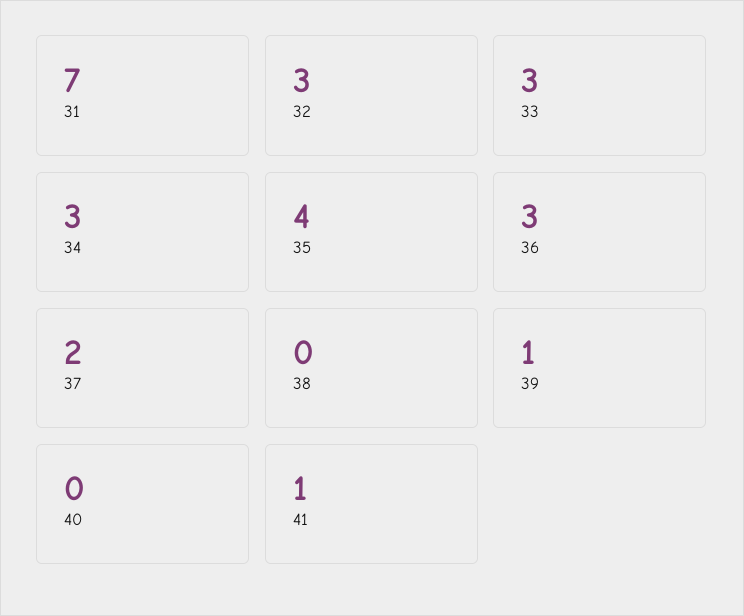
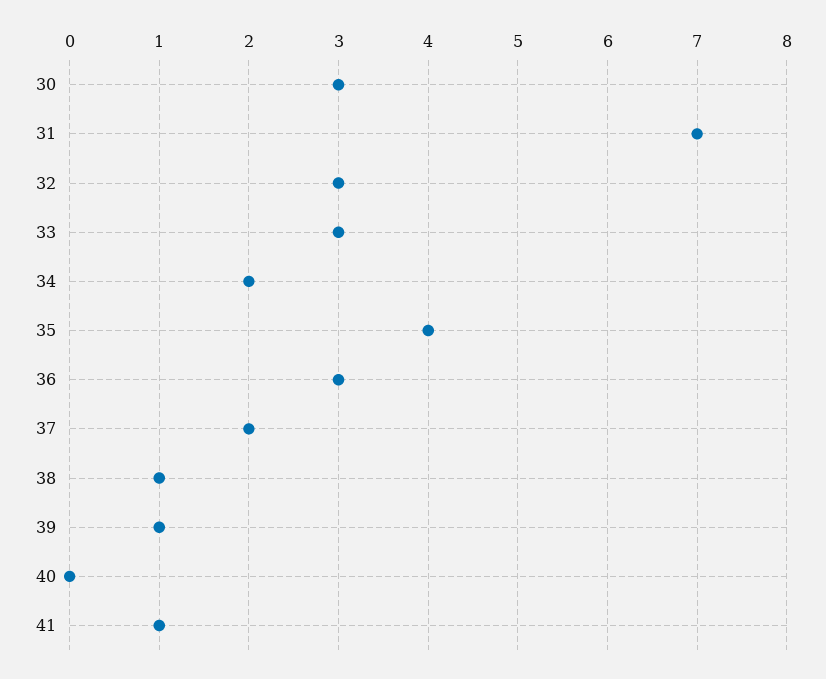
34: 3 -> 2
38: 0 -> 1
30: none -> 3

